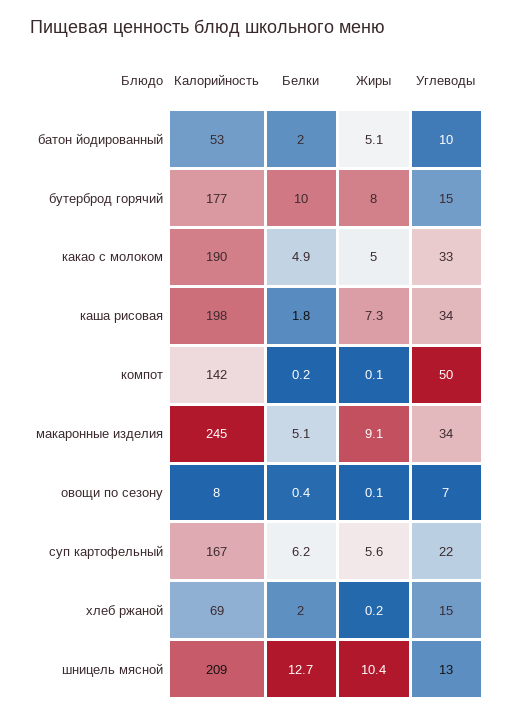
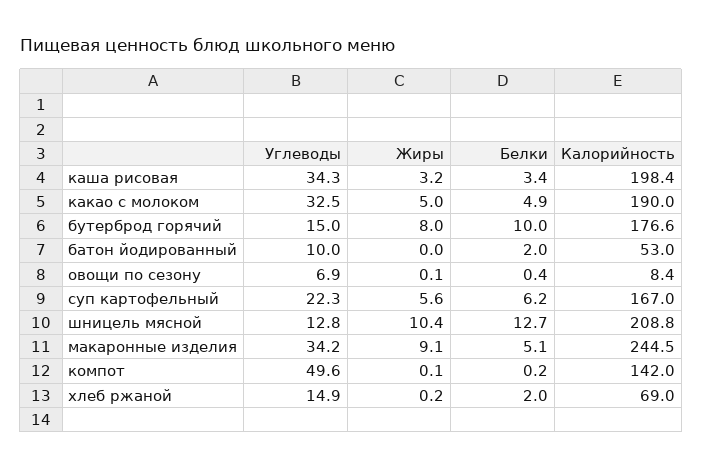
Жиры, батон йодированный: 5.1 -> 0
Белки, каша рисовая: 1.8 -> 3.4
Жиры, каша рисовая: 7.3 -> 3.2

